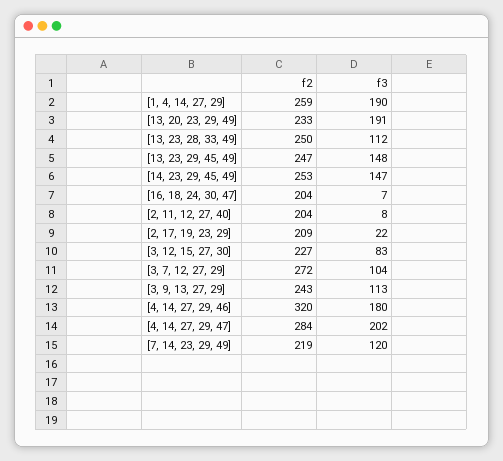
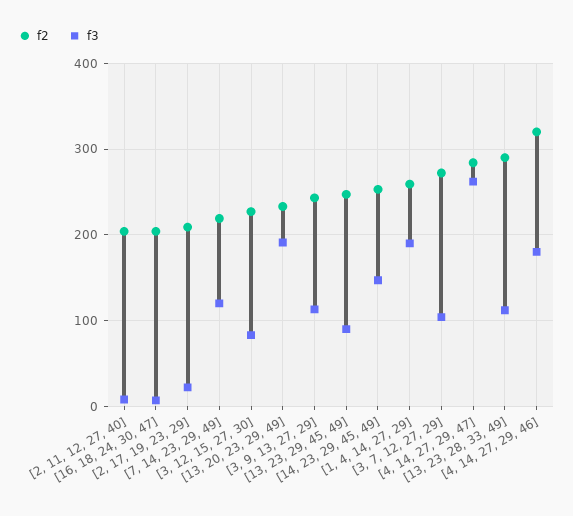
f2, [13, 23, 28, 33, 49]: 250 -> 290
f3, [13, 23, 29, 45, 49]: 148 -> 90
f3, [4, 14, 27, 29, 47]: 202 -> 260

